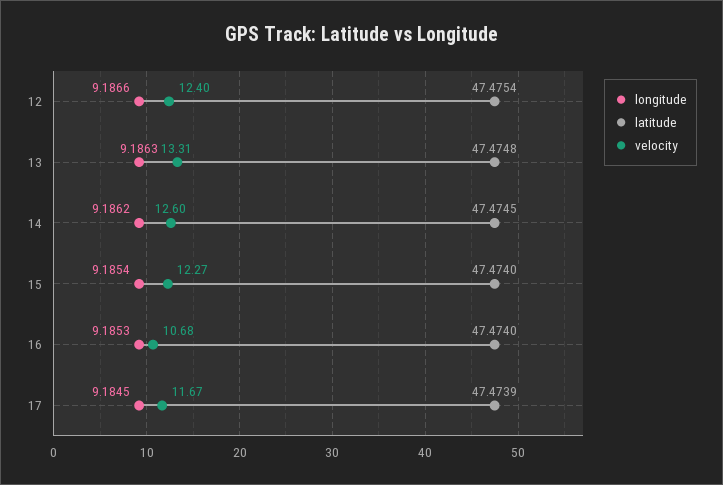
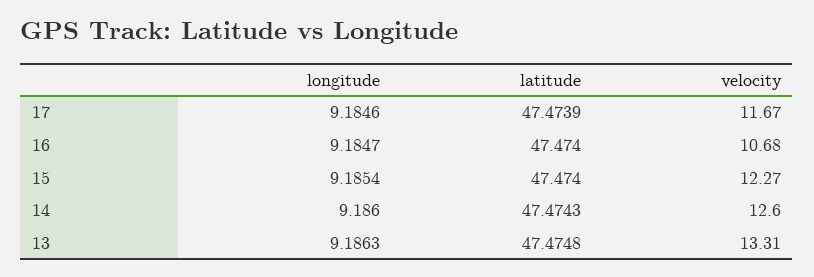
longitude, 12: 9.1866 -> none
latitude, 12: 47.4754 -> none
velocity, 12: 12.4 -> none
longitude, 14: 9.1862 -> 9.186
latitude, 14: 47.4745 -> 47.4743
longitude, 16: 9.1853 -> 9.1847
longitude, 17: 9.1845 -> 9.1846

